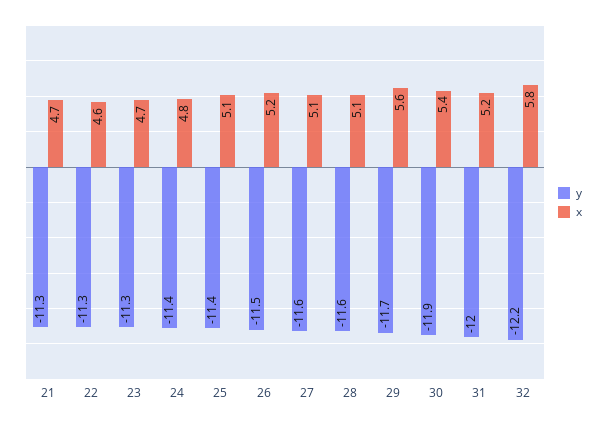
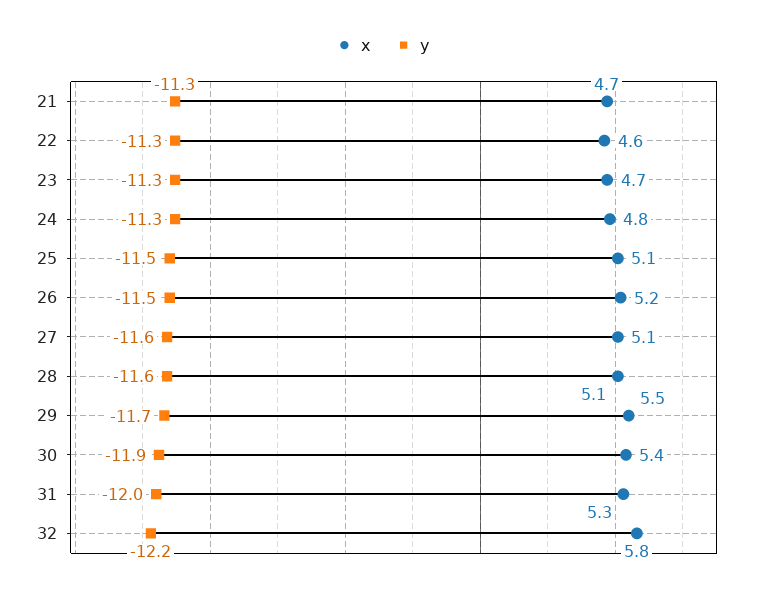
y, 24: -11.4 -> -11.3
y, 25: -11.4 -> -11.5
x, 29: 5.6 -> 5.5
x, 31: 5.2 -> 5.3

